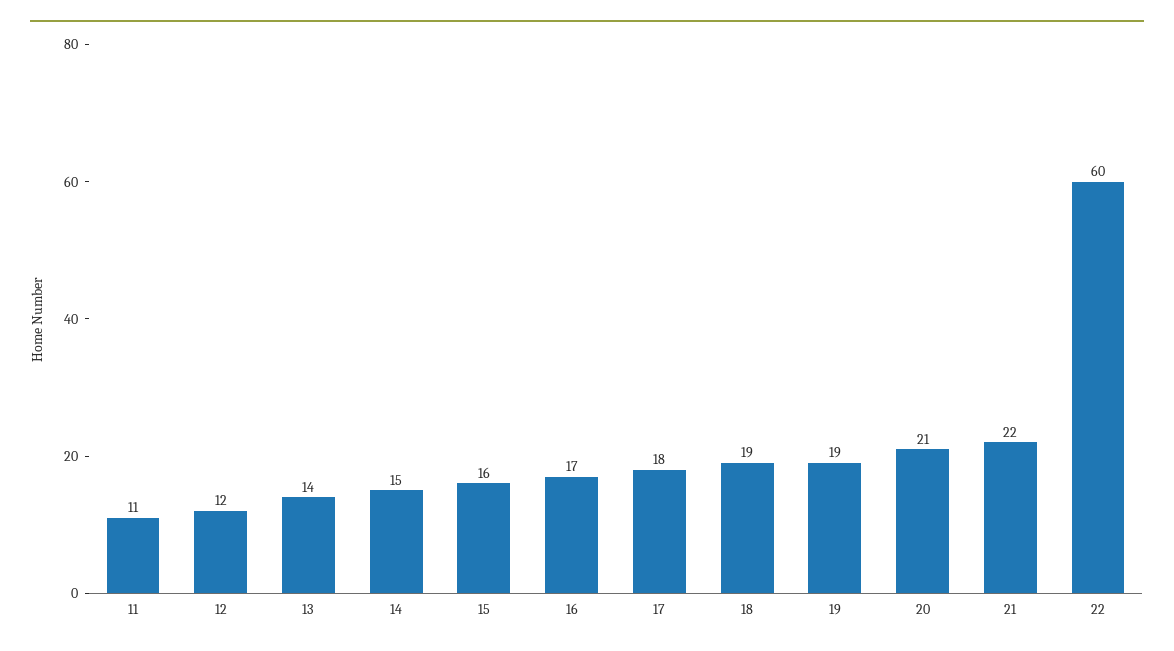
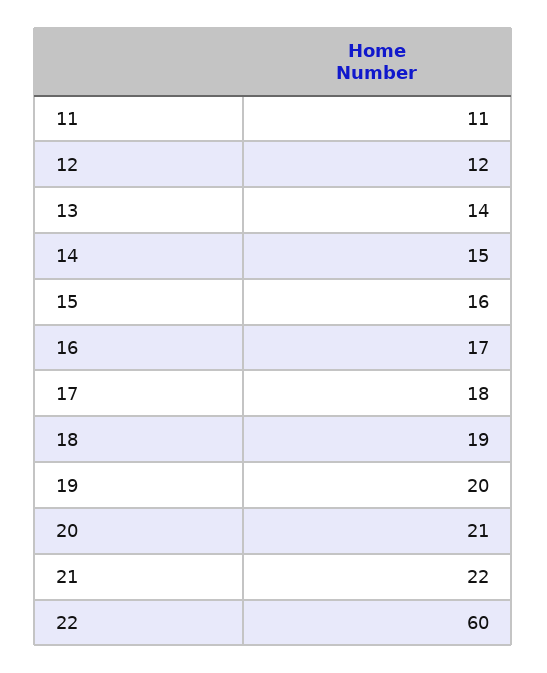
19: 19 -> 20

